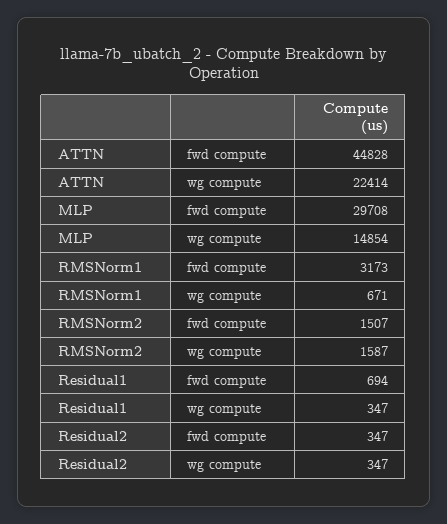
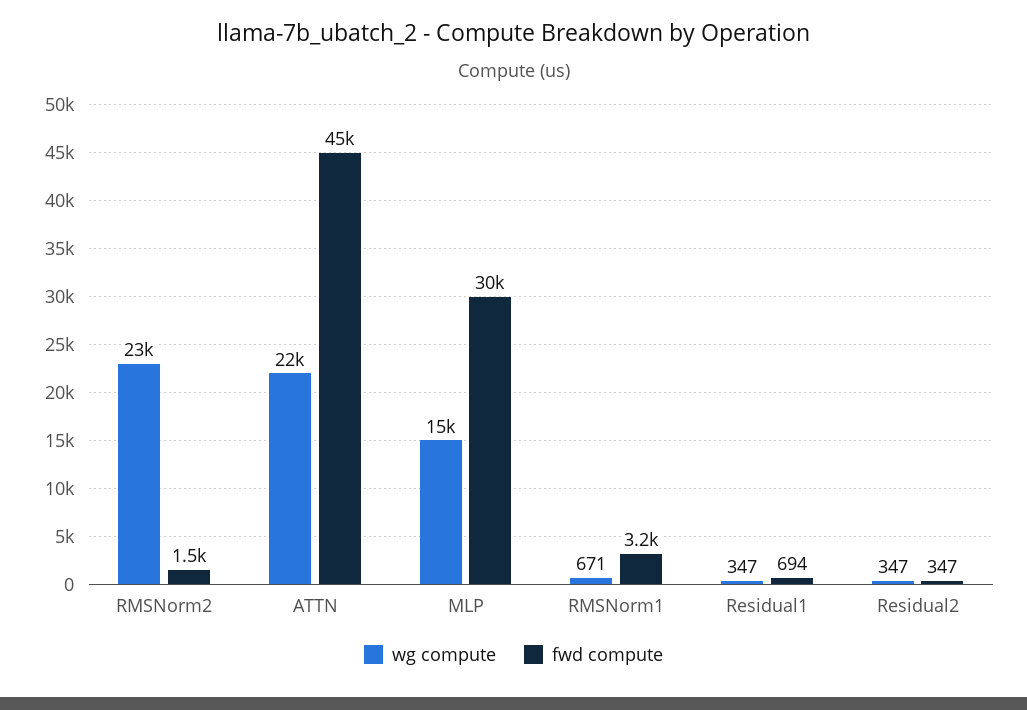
wg compute, RMSNorm2: 1587 -> 23000

